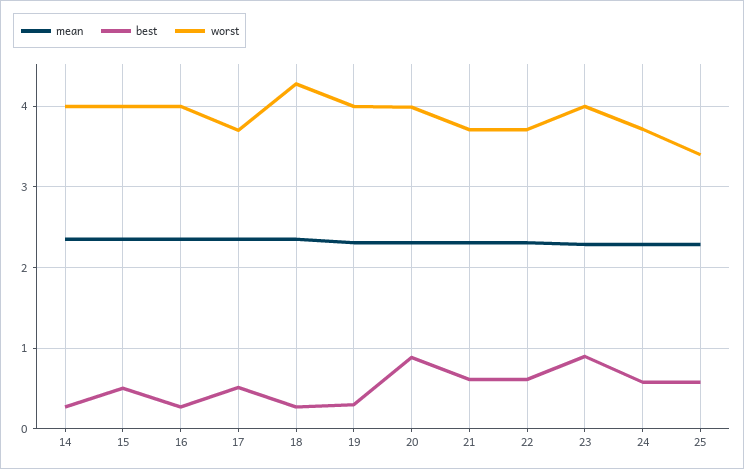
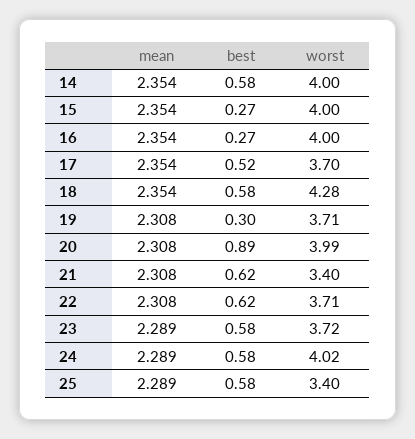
best, 14: 0.3 -> 0.58
best, 15: 0.5 -> 0.27
best, 18: 0.3 -> 0.58
worst, 19: 4 -> 3.71
worst, 21: 3.7 -> 3.4
best, 23: 0.9 -> 0.58
worst, 23: 4 -> 3.72
worst, 24: 3.7 -> 4.02

